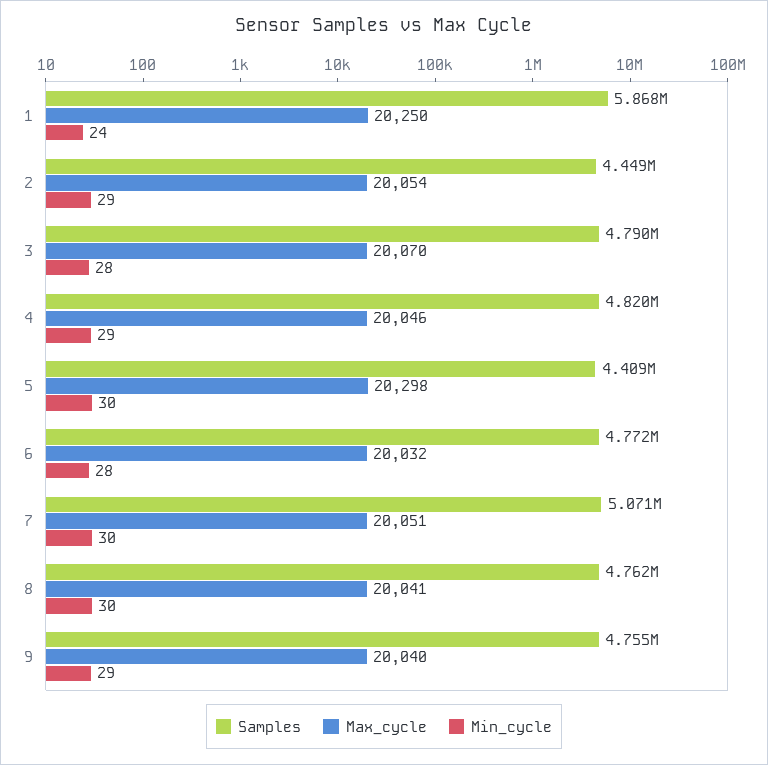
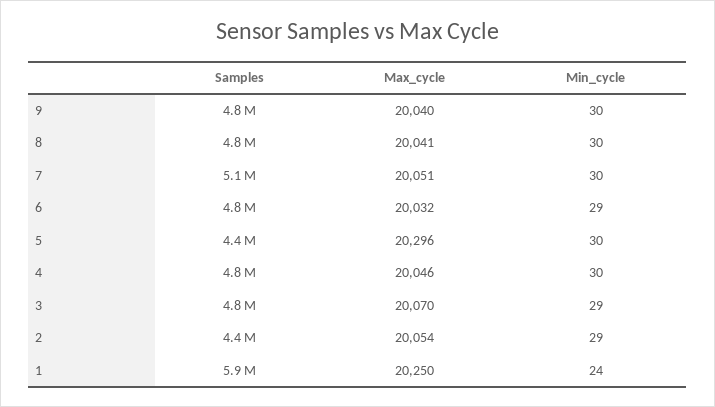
Min_cycle, 3: 28 -> 29
Min_cycle, 4: 29 -> 30
Max_cycle, 5: 20298 -> 20296
Min_cycle, 6: 28 -> 29
Min_cycle, 9: 29 -> 30

